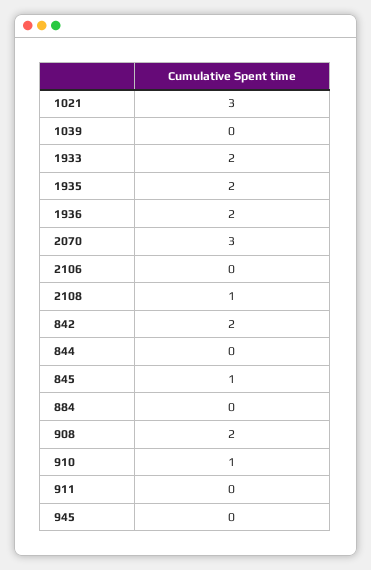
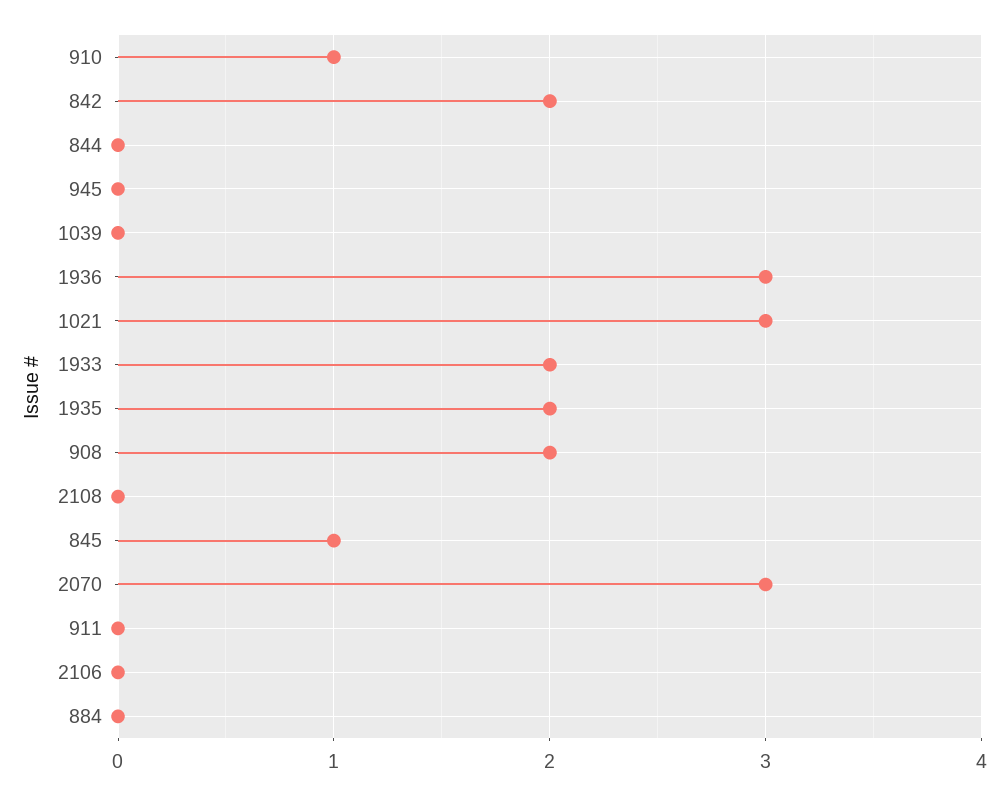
1936: 2 -> 3
2108: 1 -> 0

